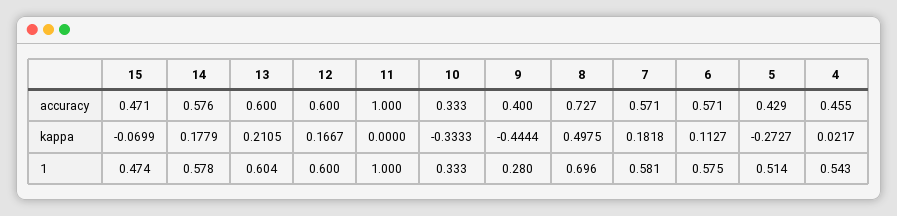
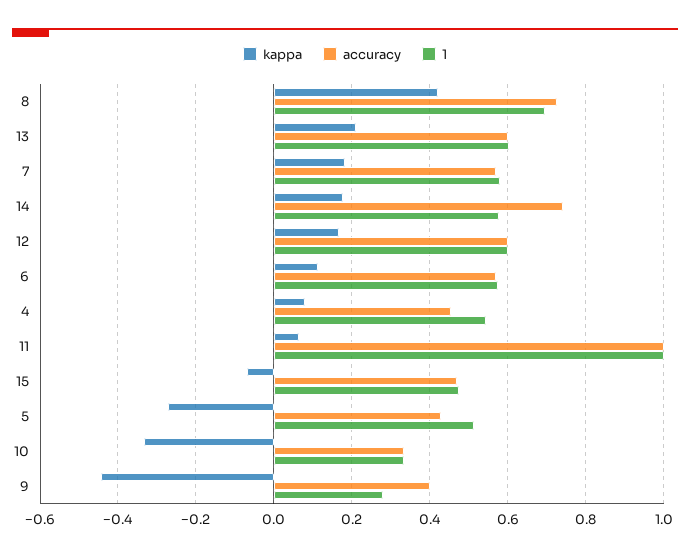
accuracy, 14: 0.576 -> 0.74
kappa, 11: 0 -> 0.06
kappa, 8: 0.4975 -> 0.42
kappa, 4: 0.0217 -> 0.08

